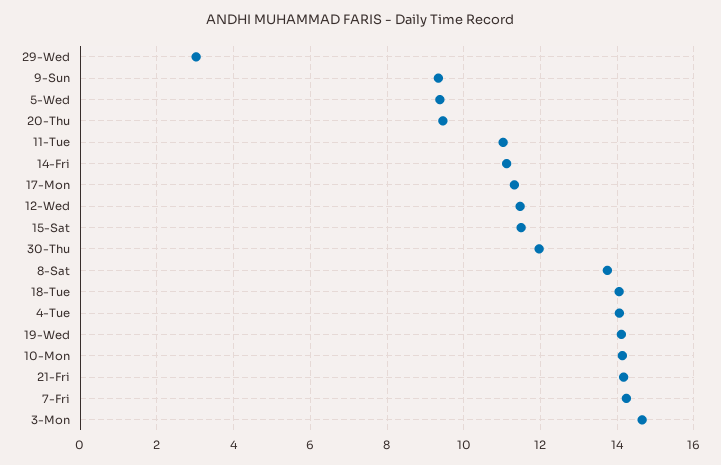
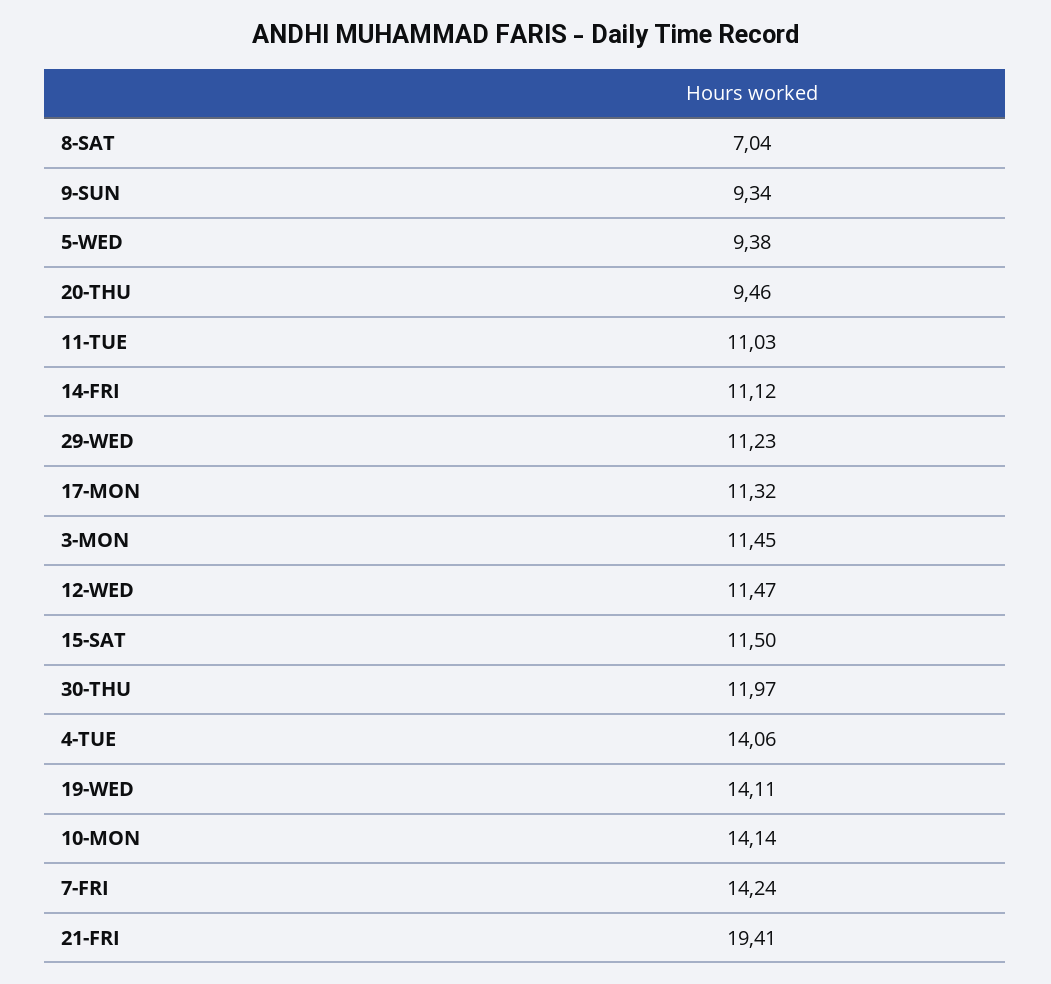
29-Wed: 3 -> 11.23
8-Sat: 13.8 -> 7.04
18-Tue: 14 -> none
21-Fri: 14.2 -> 19.41
3-Mon: 14.6 -> 11.45

